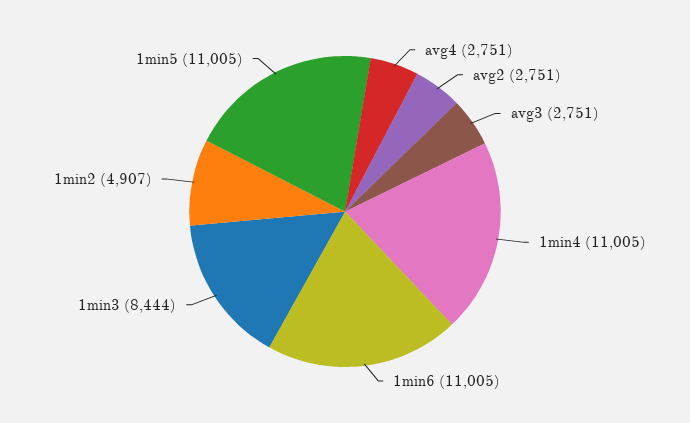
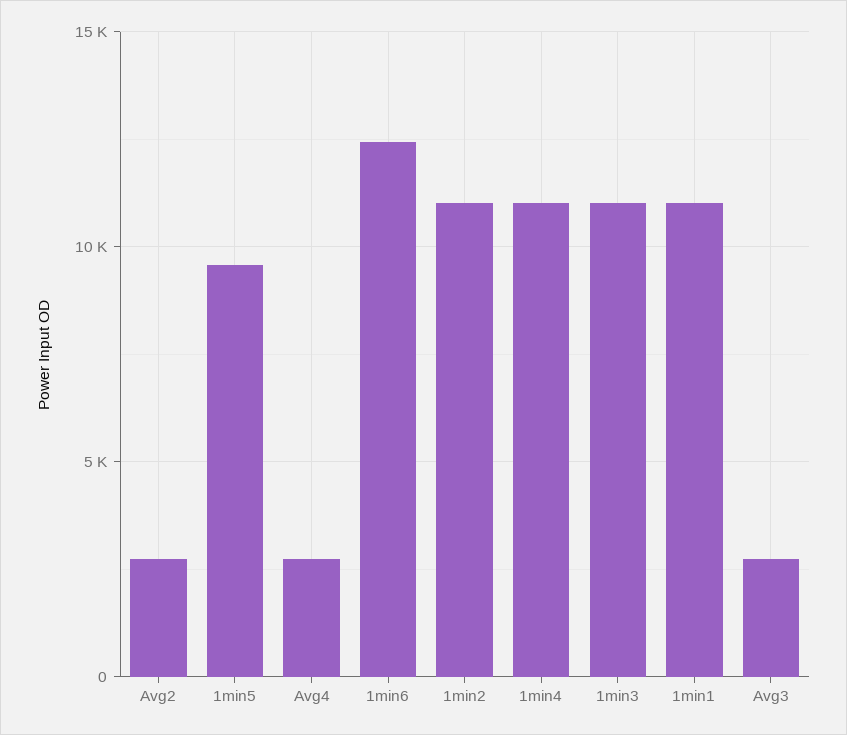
1min6: 11005 -> 12500
1min3: 8444 -> 11000
1min2: 4907 -> 11000
1min5: 11005 -> 9500
1min1: none -> 11000

